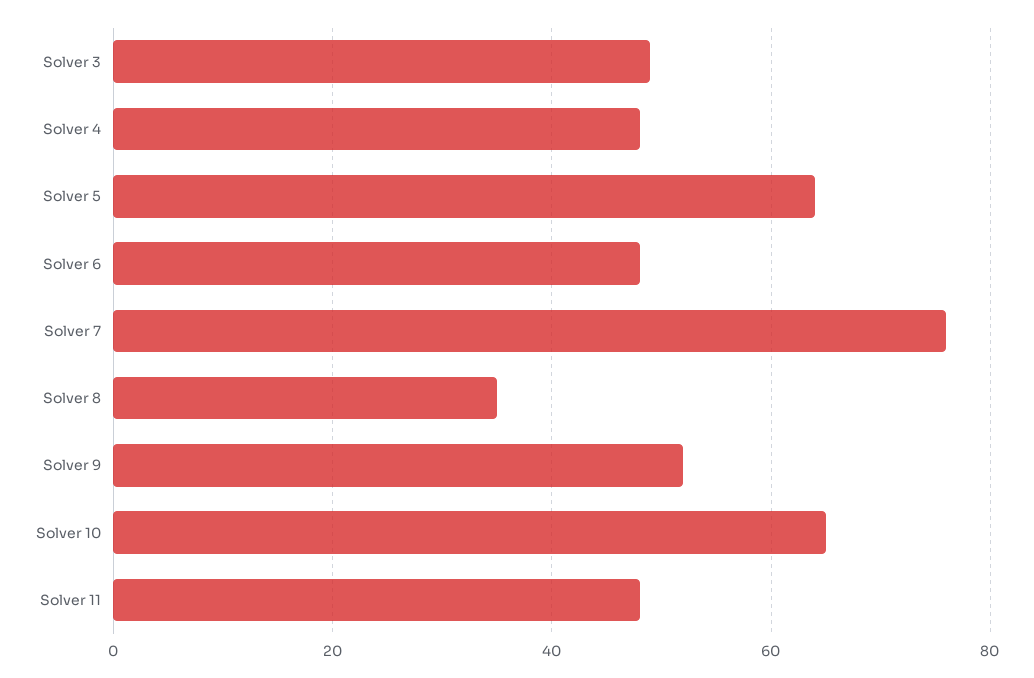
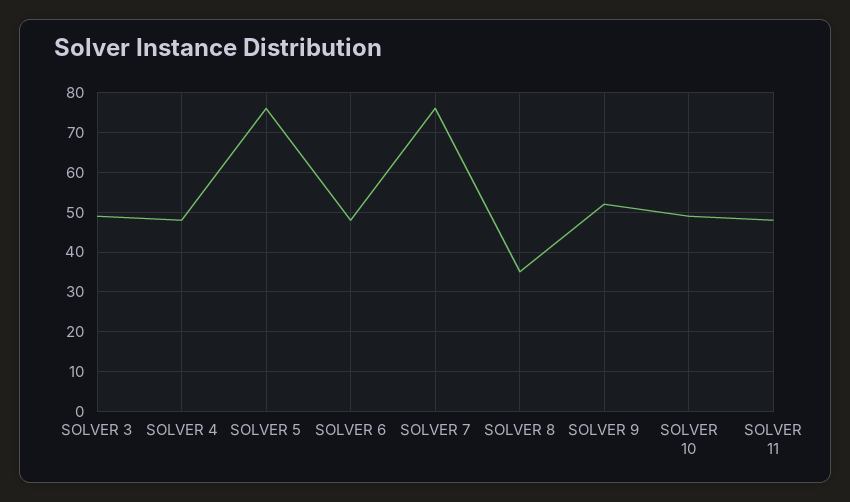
Solver 5: 65 -> 75
Solver 10: 65 -> 50

